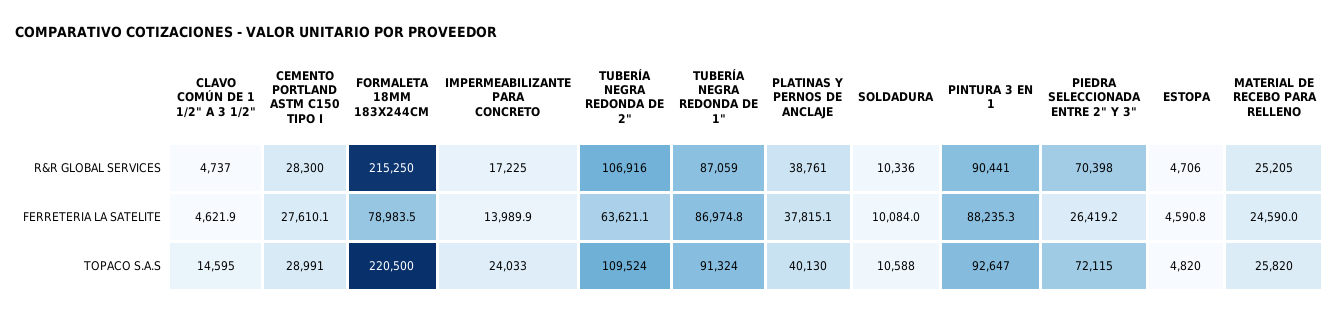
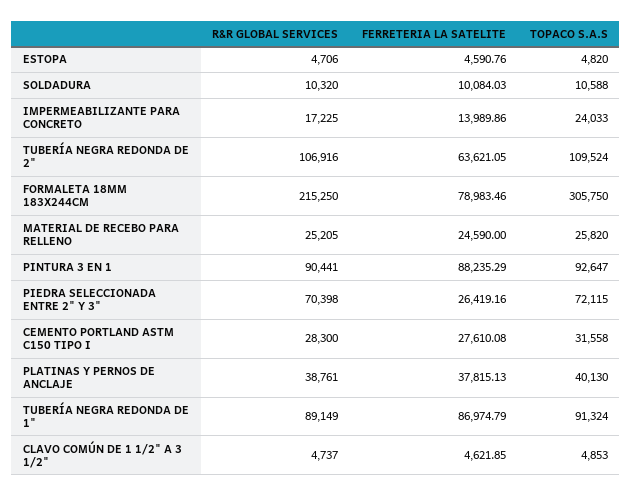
TUBERÍA NEGRA REDONDA DE 1", R&R GLOBAL SERVICES: 87059 -> 89149
SOLDADURA, R&R GLOBAL SERVICES: 10336 -> 10320
CLAVO COMÚN DE 1 1/2" A 3 1/2", TOPACO S.A.S: 14595 -> 4853
CEMENTO PORTLAND ASTM C150 TIPO I, TOPACO S.A.S: 28991 -> 31558
FORMALETA 18MM 183X244CM, TOPACO S.A.S: 220500 -> 305750

